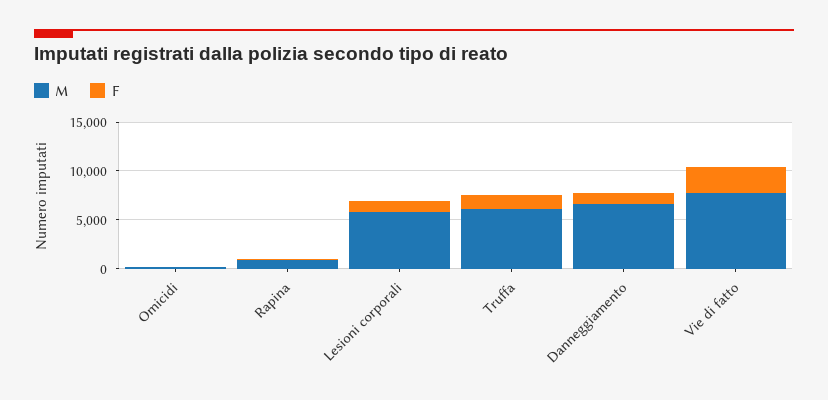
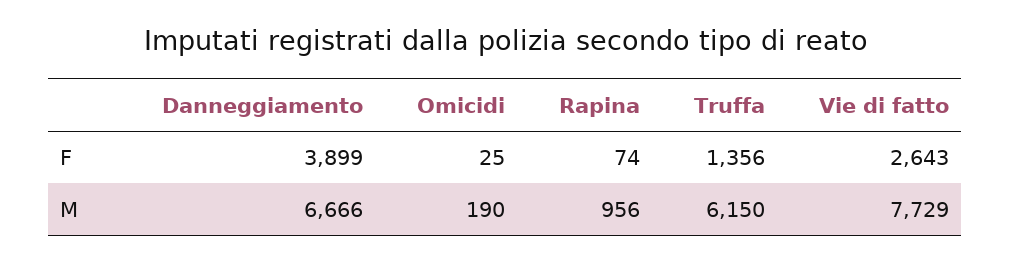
M, Lesioni corporali: 6000 -> none
F, Lesioni corporali: 1000 -> none
F, Danneggiamento: 1000 -> 3899

